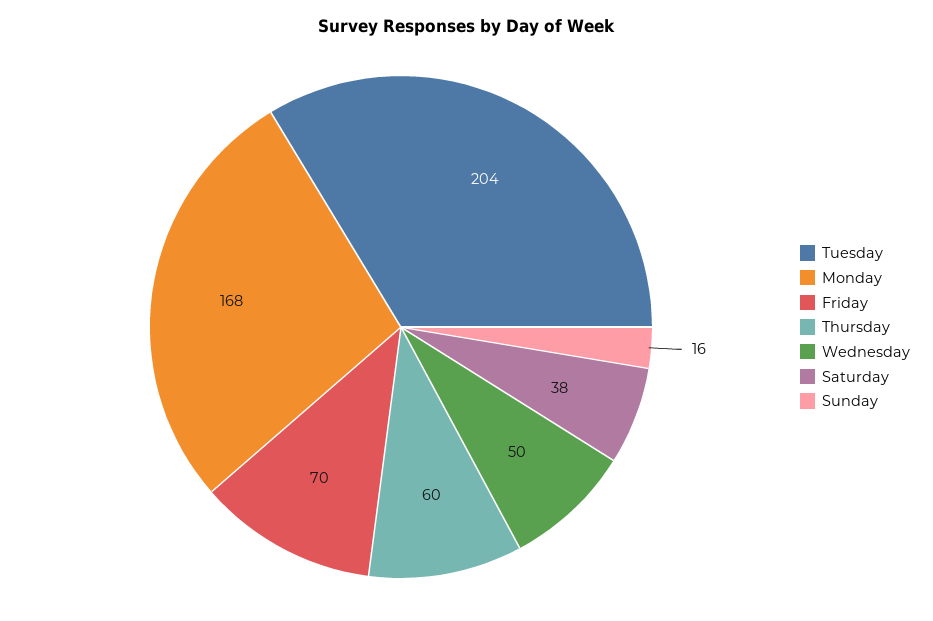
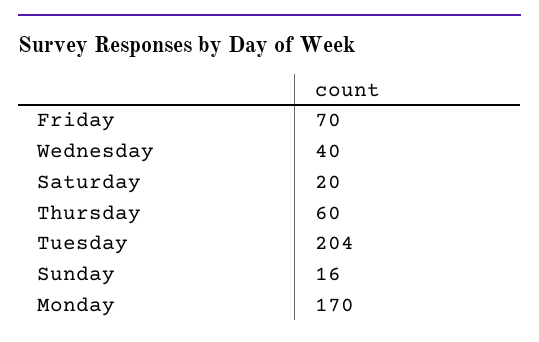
Monday: 168 -> 170
Wednesday: 50 -> 40
Saturday: 38 -> 20

